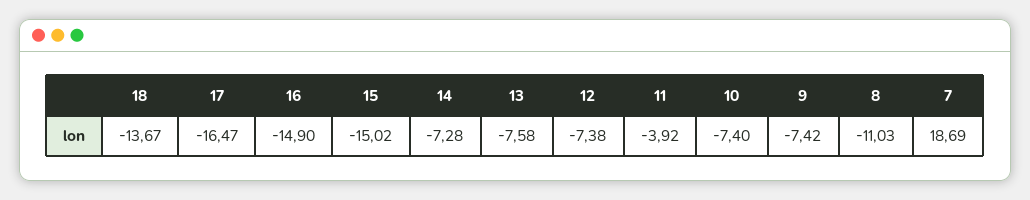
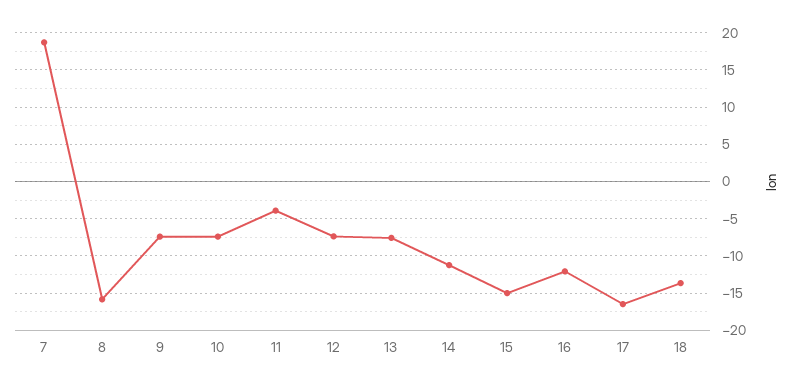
16: -14.9 -> -12
14: -7.28 -> -11
8: -11.03 -> -16

